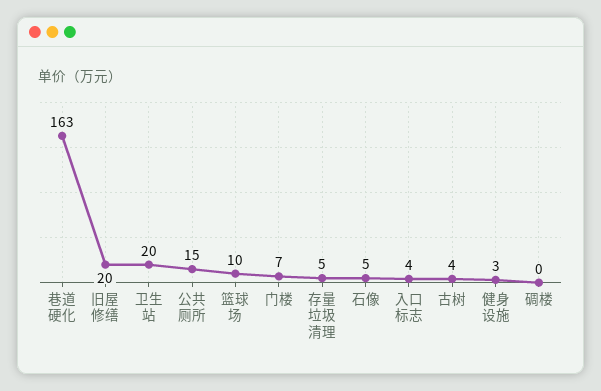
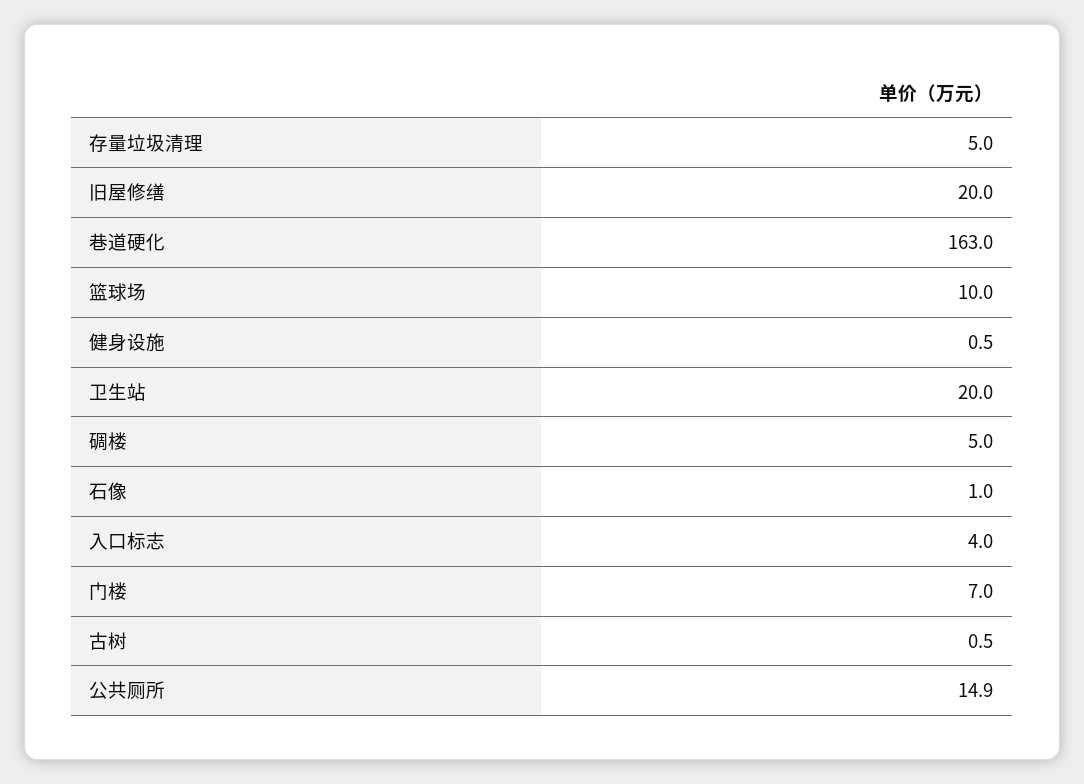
石像: 5 -> 1
古树: 4 -> 0.5
健身设施: 3 -> 0.5
碉楼: 0 -> 5

